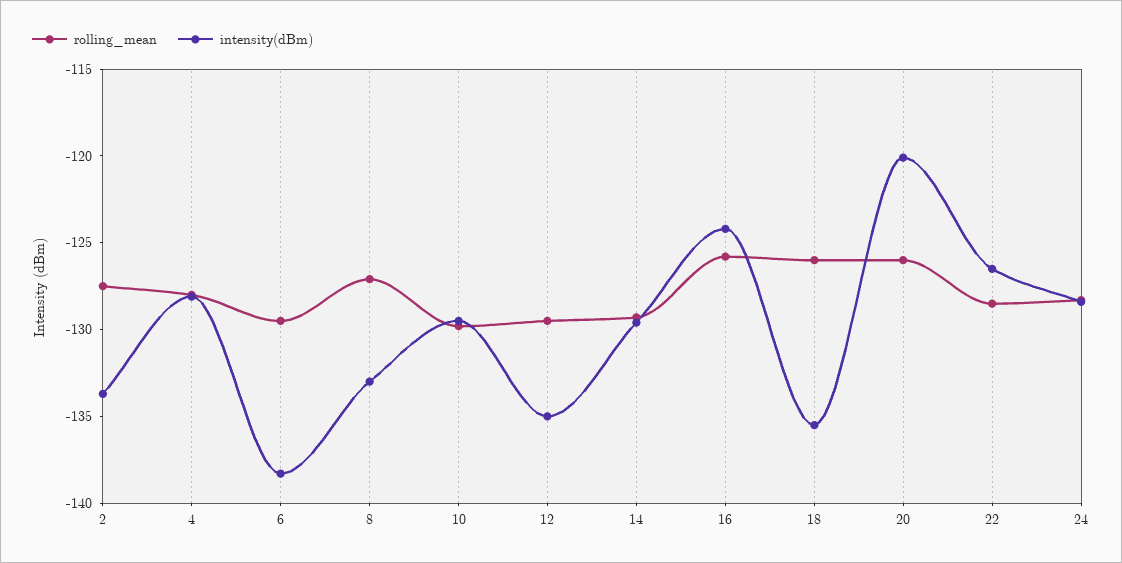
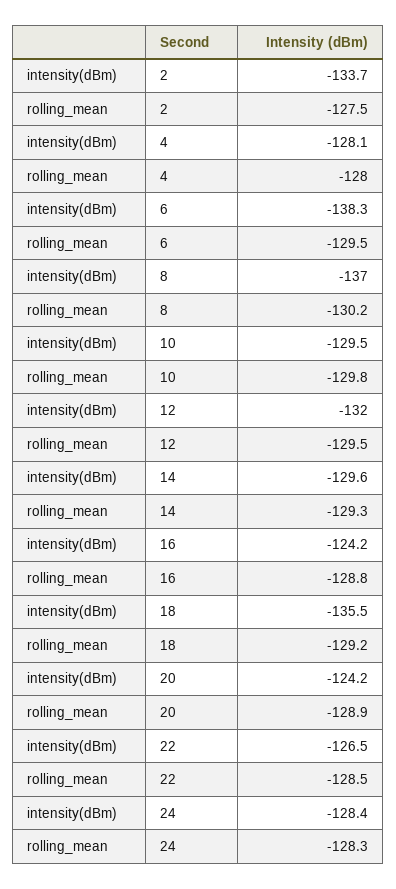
rolling_mean, 8: -127 -> -130.2
intensity(dBm), 8: -133 -> -137
intensity(dBm), 12: -135 -> -132
rolling_mean, 16: -126 -> -128.8
rolling_mean, 18: -126 -> -129.2
rolling_mean, 20: -126 -> -128.9
intensity(dBm), 20: -120 -> -124.2

